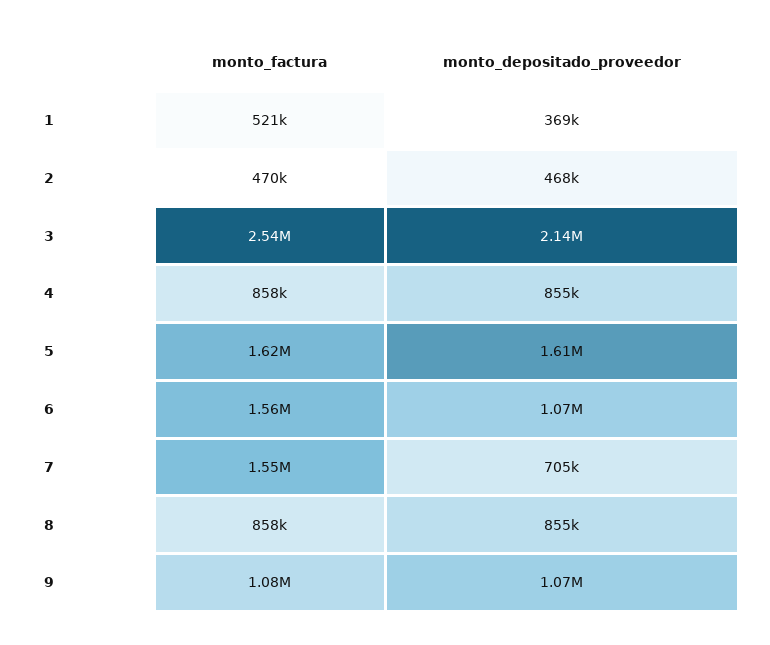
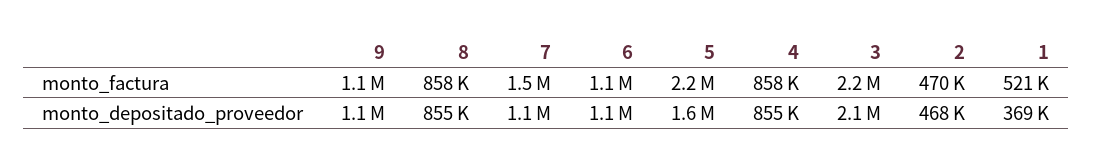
monto_factura, 3: 2540000 -> 2200000
monto_factura, 5: 1620000 -> 2200000
monto_factura, 6: 1560000 -> 1100000
monto_depositado_proveedor, 7: 705000 -> 1100000

